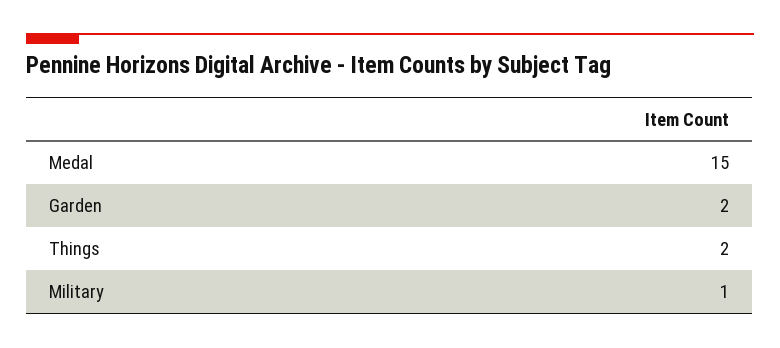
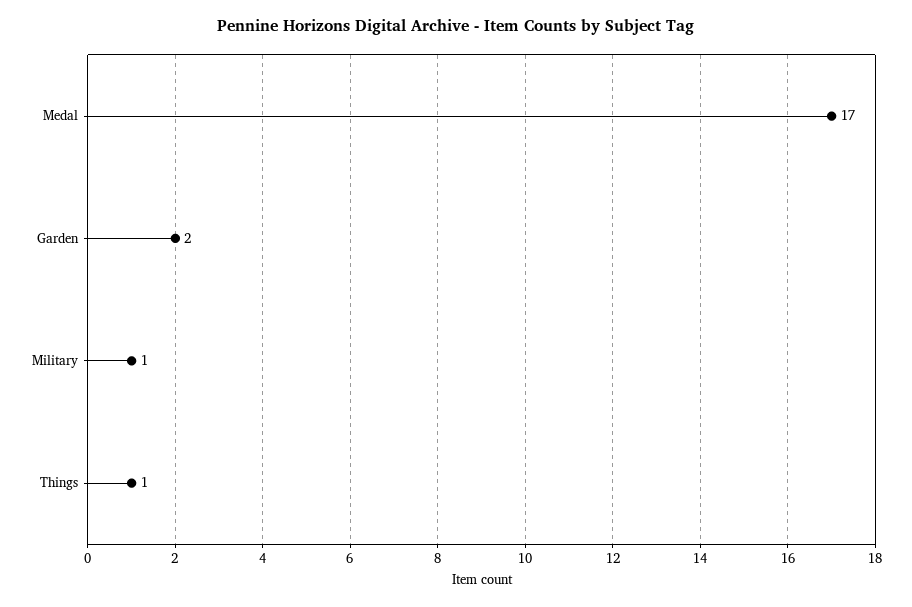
Medal: 15 -> 17
Things: 2 -> 1

